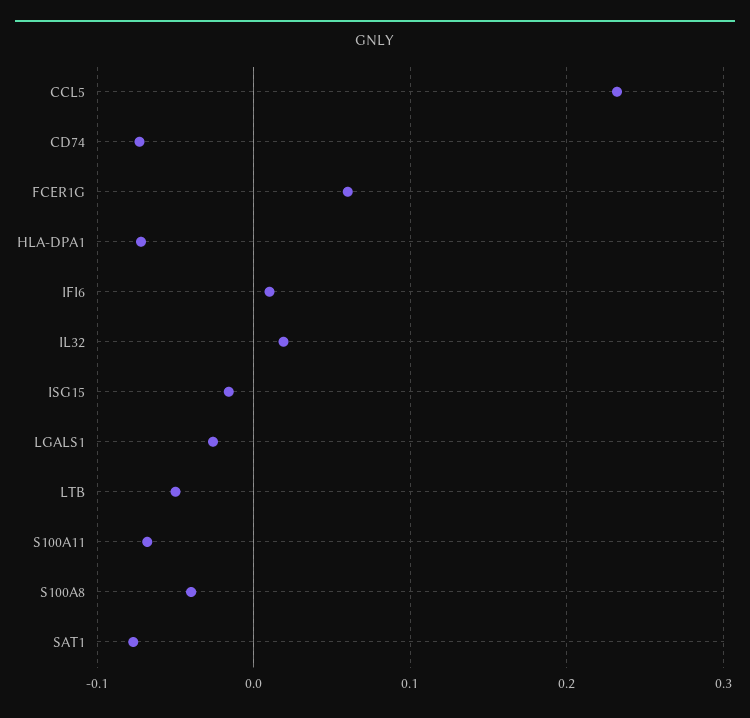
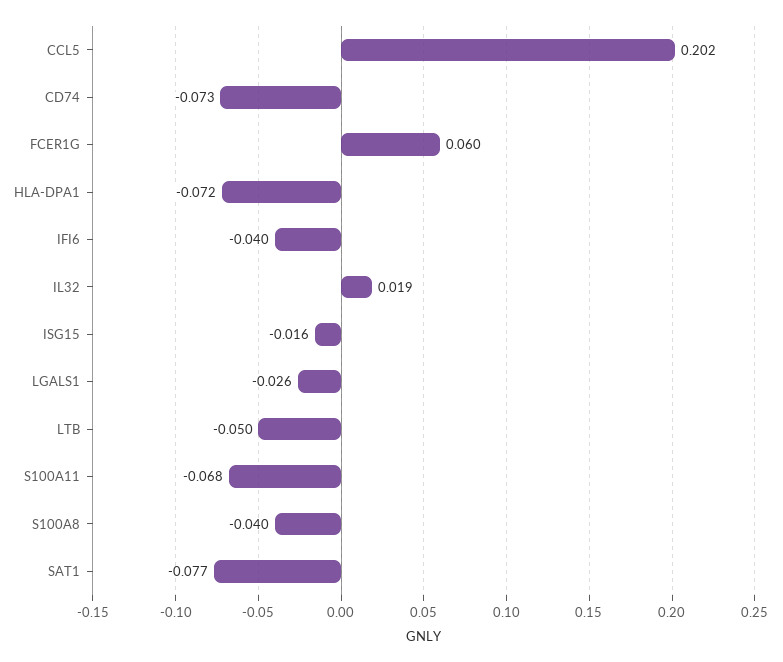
CCL5: 0.23 -> 0.202
IFI6: 0.01 -> -0.04

